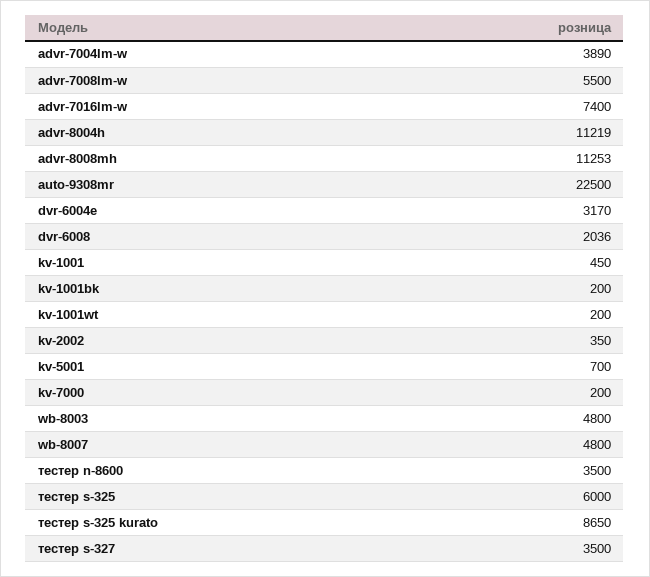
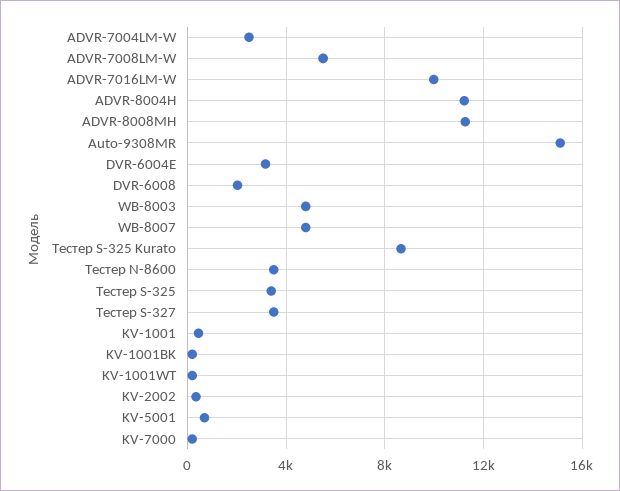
advr-7004lm-w: 3890 -> 2500
advr-7016lm-w: 7400 -> 10000
auto-9308mr: 22500 -> 15000
тестер s-325: 6000 -> 3500

